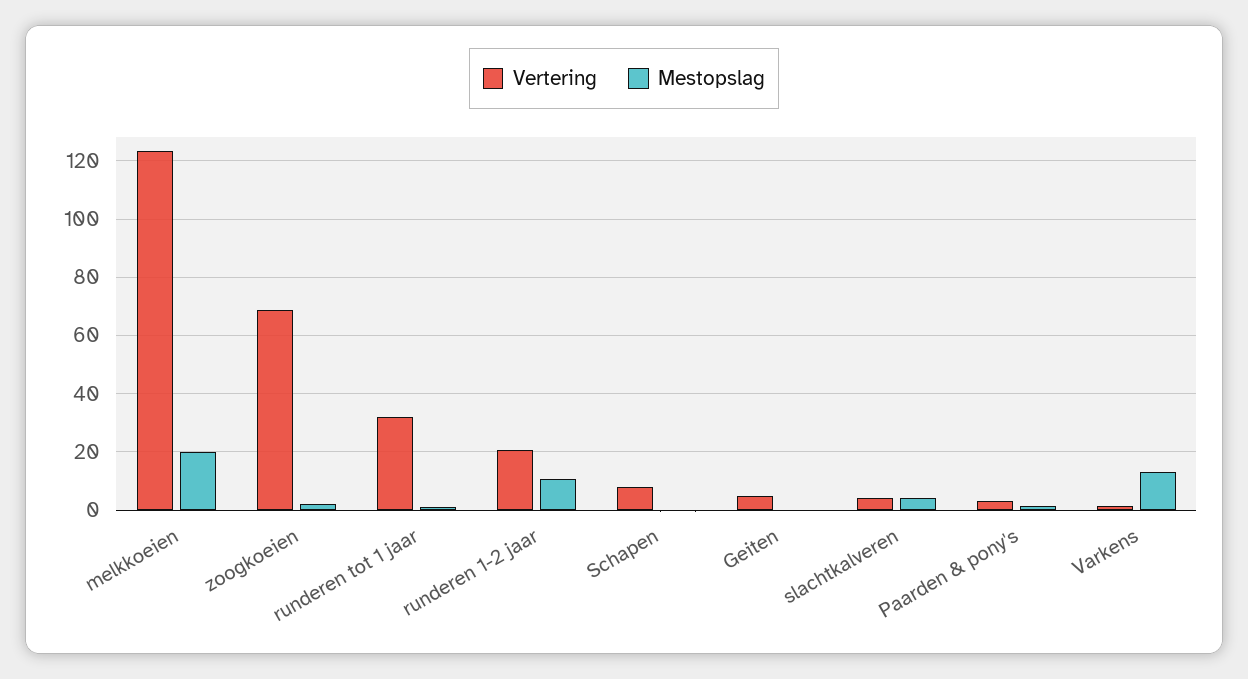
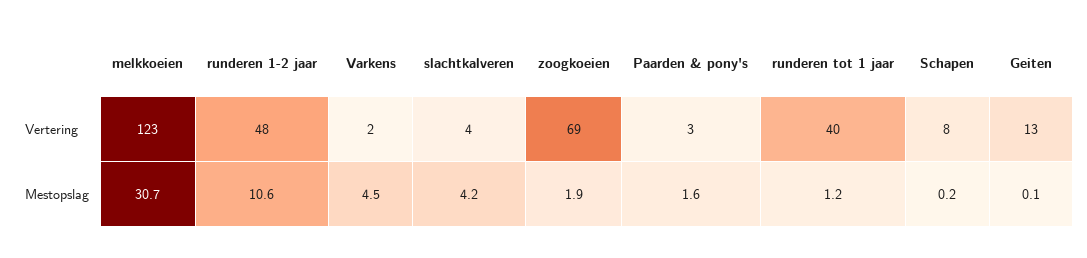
Mestopslag, melkkoeien: 20 -> 30.7
Vertering, runderen tot 1 jaar: 32.5 -> 40
Vertering, runderen 1-2 jaar: 20 -> 48
Vertering, Geiten: 5 -> 13
Mestopslag, Varkens: 12.5 -> 4.5

